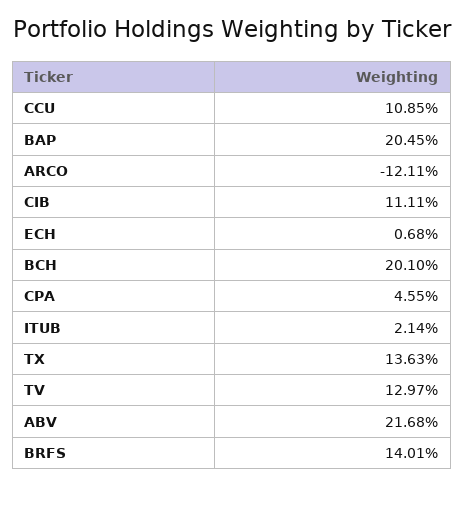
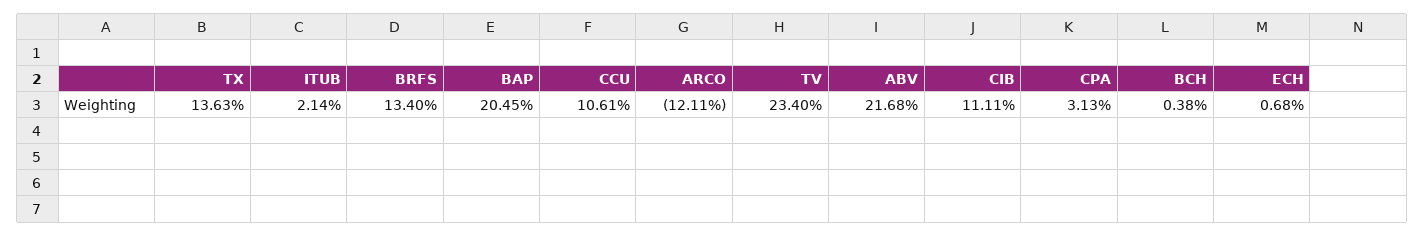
CCU: 10.85 -> 10.61
BCH: 20.1 -> 0.38
CPA: 4.55 -> 3.13
TV: 12.97 -> 23.4
BRFS: 14.01 -> 13.4

